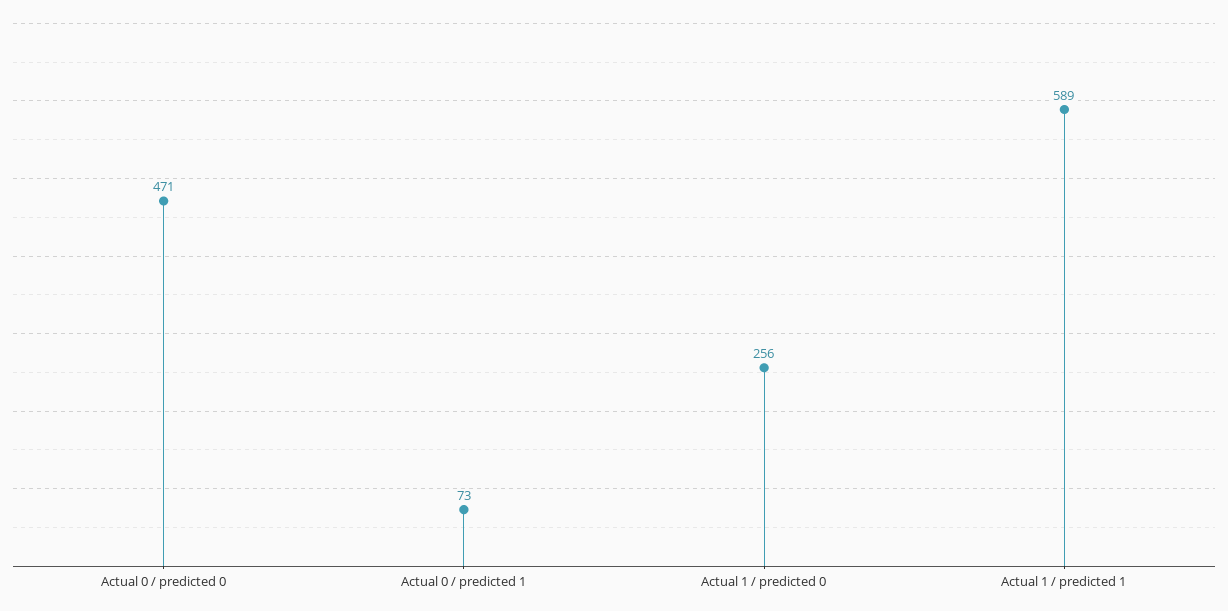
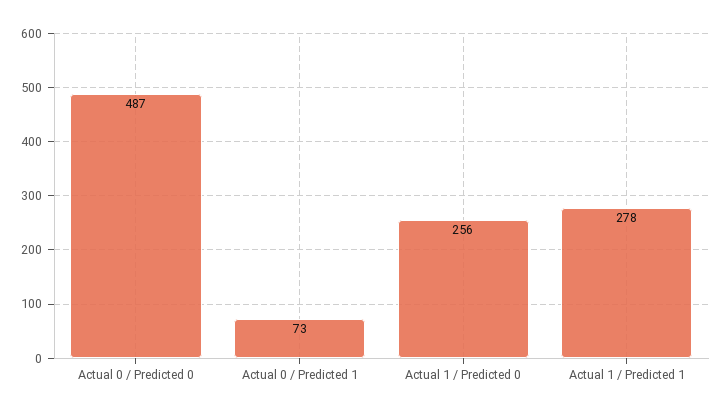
Actual 0 / predicted 0: 471 -> 487
Actual 1 / predicted 1: 589 -> 278

